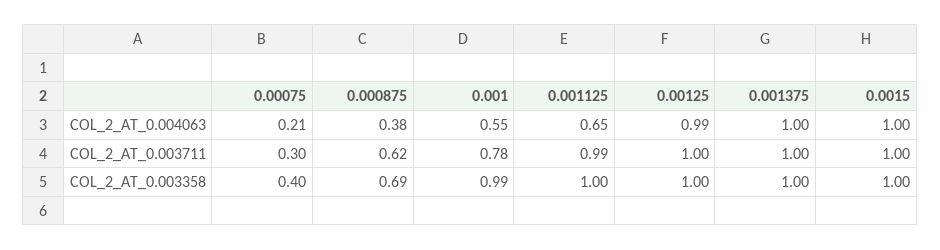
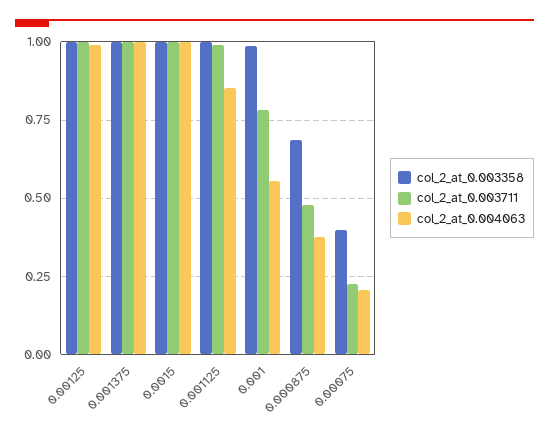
COL_2_AT_0.004063, 0.001125: 0.65 -> 0.85
COL_2_AT_0.003711, 0.00075: 0.3 -> 0.225
COL_2_AT_0.003711, 0.000875: 0.62 -> 0.475

